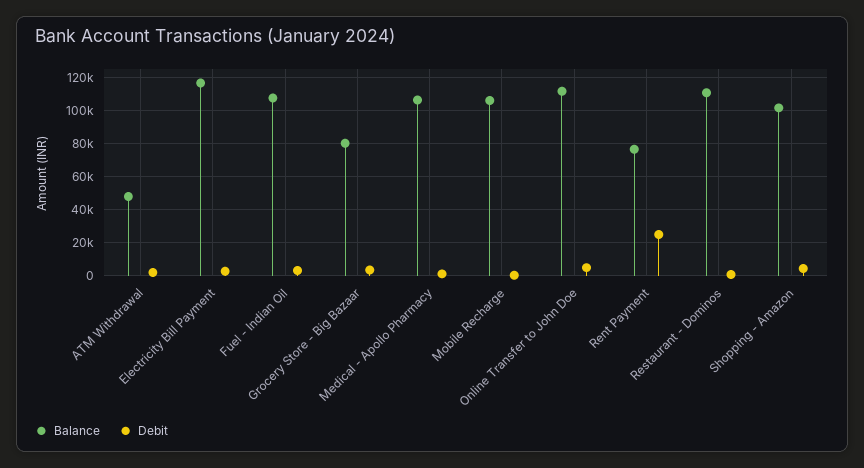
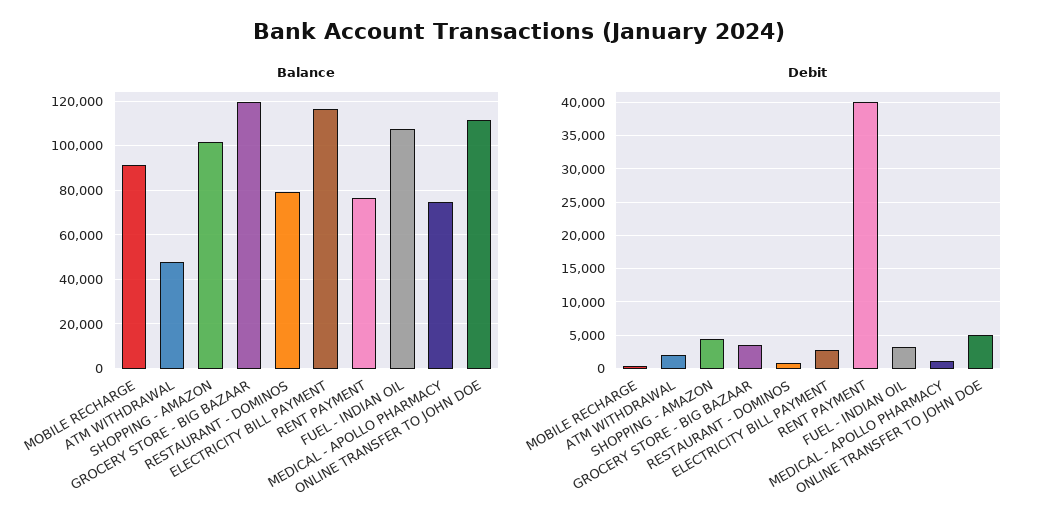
Balance, Grocery Store - Big Bazaar: 80000 -> 120000
Balance, Medical - Apollo Pharmacy: 105000 -> 75000
Balance, Mobile Recharge: 105000 -> 90000
Debit, Rent Payment: 25000 -> 40000
Balance, Restaurant - Dominos: 110000 -> 80000

